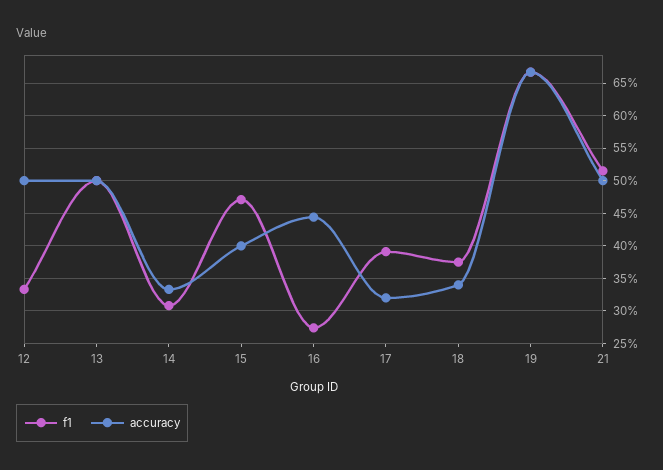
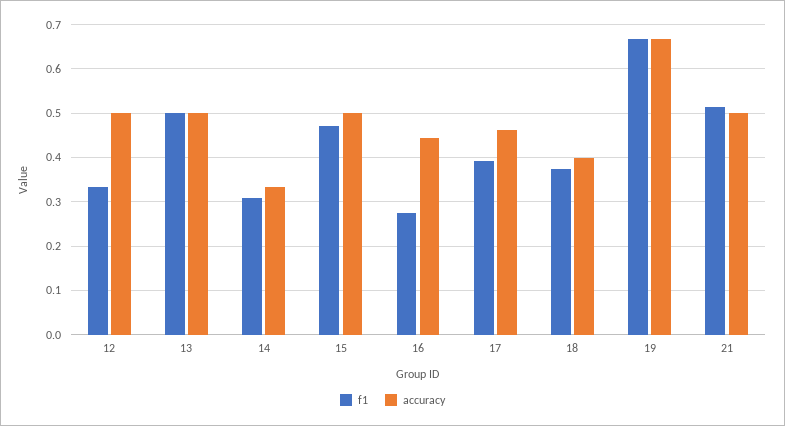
accuracy, 15: 0.4 -> 0.5
accuracy, 17: 0.32 -> 0.46
accuracy, 18: 0.34 -> 0.4

